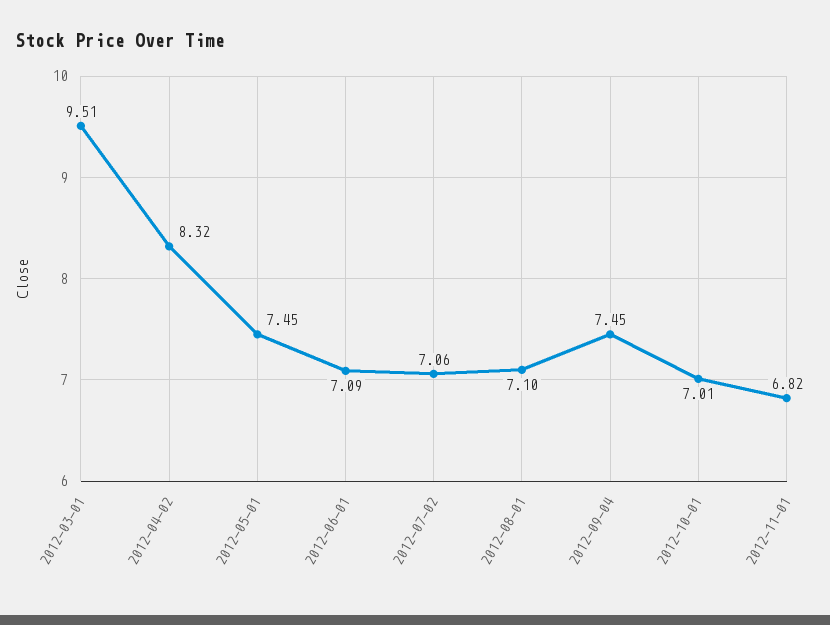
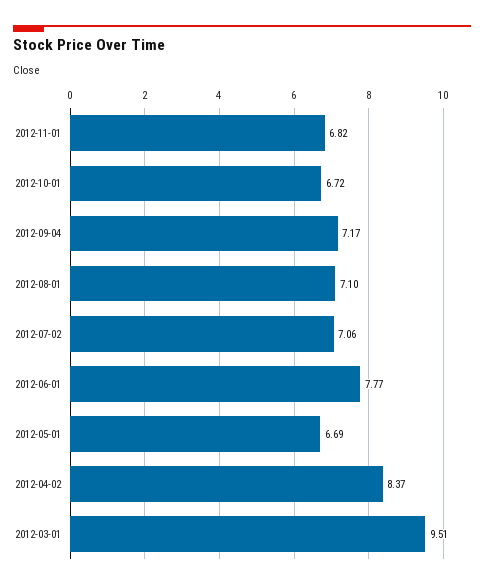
2012-04-02: 8.32 -> 8.37
2012-05-01: 7.45 -> 6.69
2012-06-01: 7.09 -> 7.77
2012-09-04: 7.45 -> 7.17
2012-10-01: 7.01 -> 6.72

